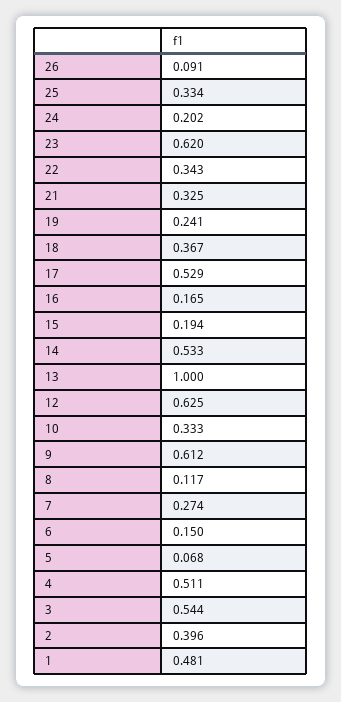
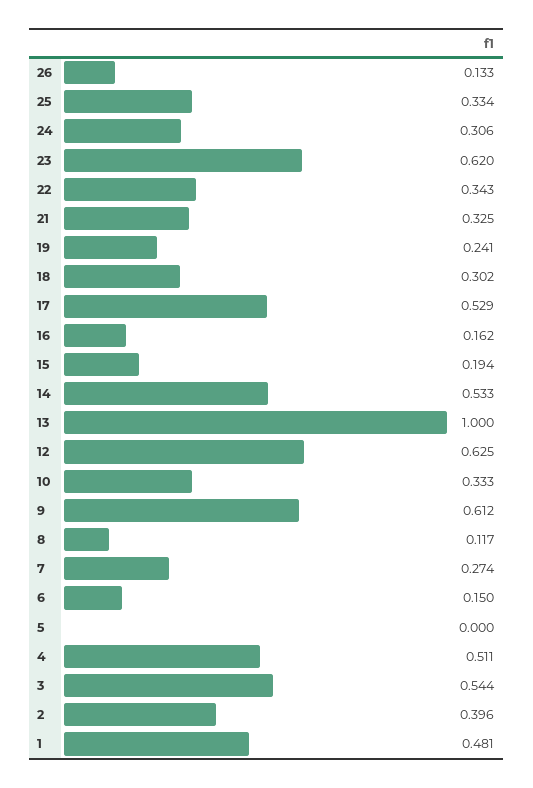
26: 0.091 -> 0.133
24: 0.202 -> 0.306
18: 0.367 -> 0.302
16: 0.165 -> 0.162
5: 0.068 -> 0

